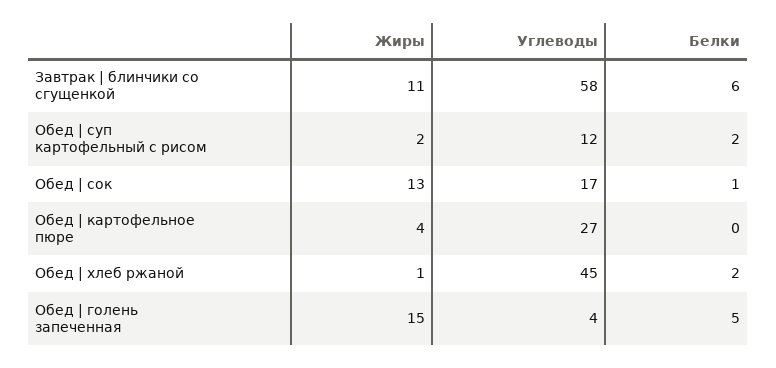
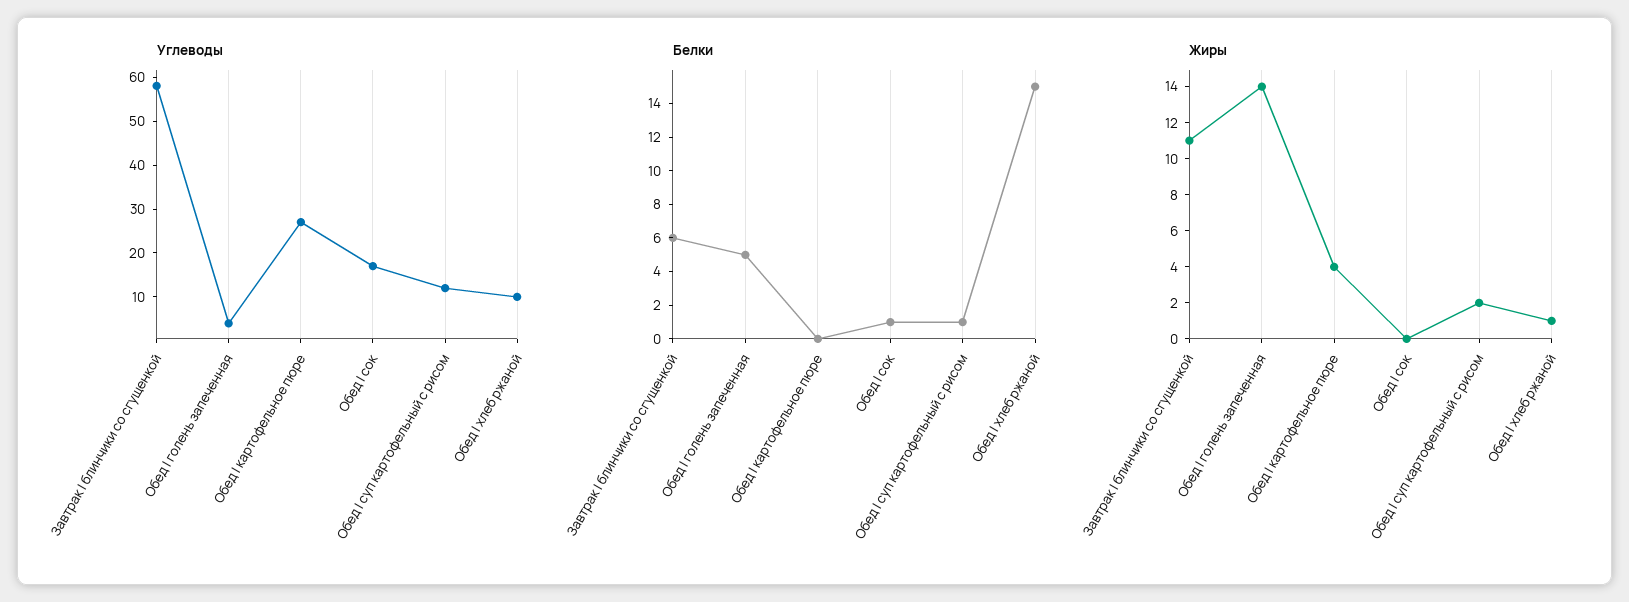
Белки, Обед | суп картофельный с рисом: 2 -> 1
Жиры, Обед | сок: 13 -> 0
Углеводы, Обед | хлеб ржаной: 45 -> 10
Белки, Обед | хлеб ржаной: 2 -> 15
Жиры, Обед | голень запеченная: 15 -> 14

